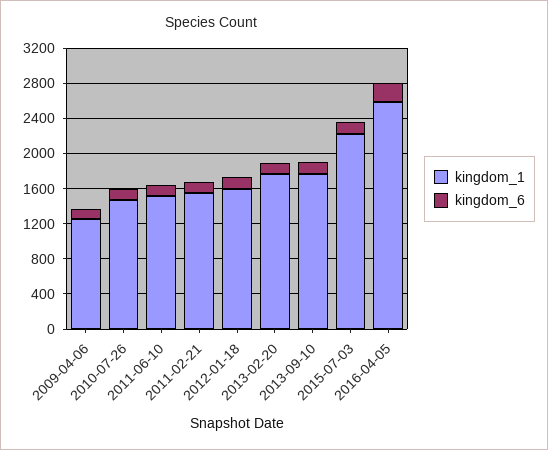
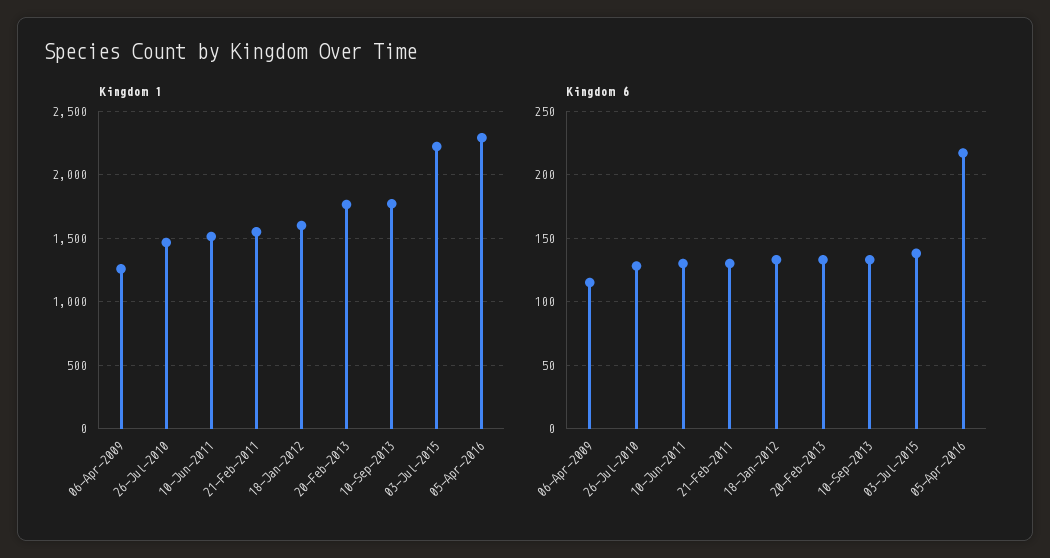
kingdom_1, 2016-04-05: 2600 -> 2300

